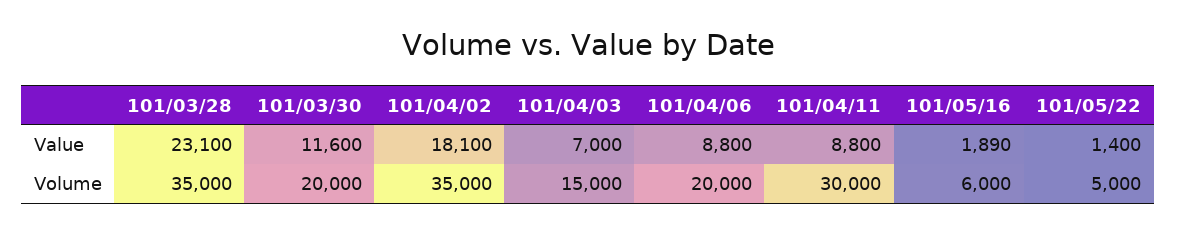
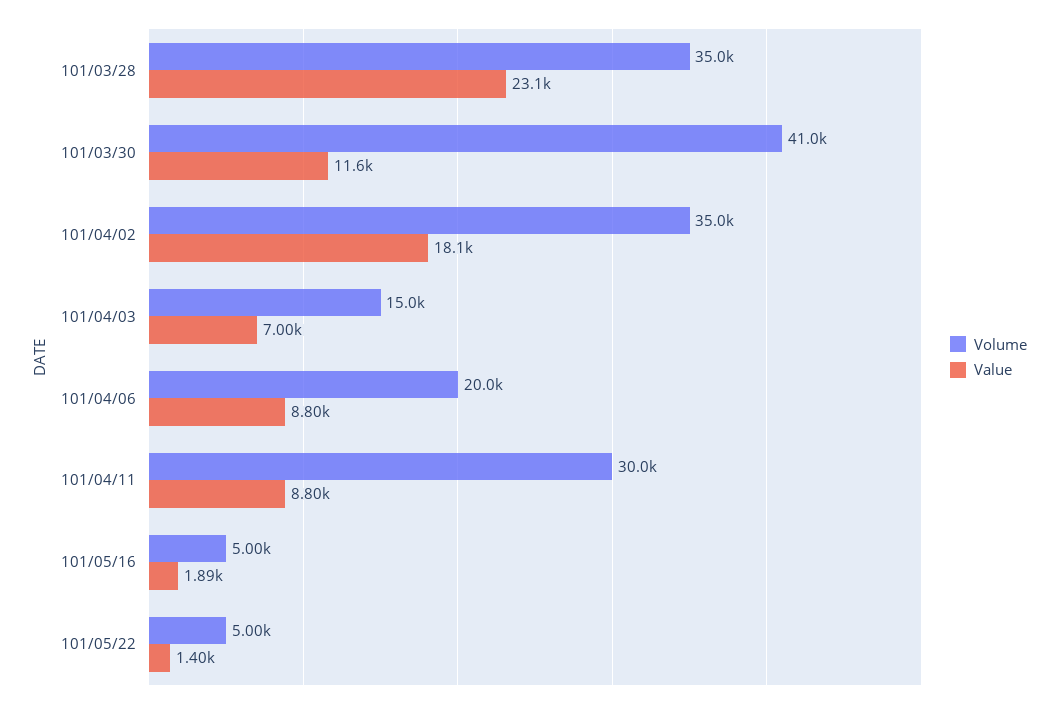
Volume, 101/03/30: 20000 -> 41000
Volume, 101/05/16: 6000 -> 5000

